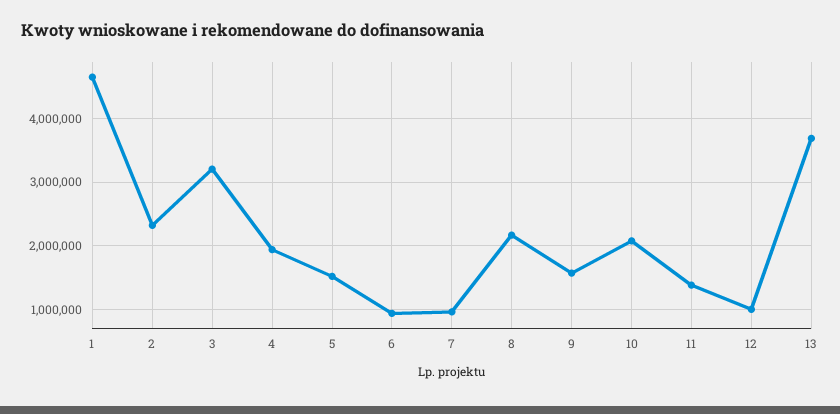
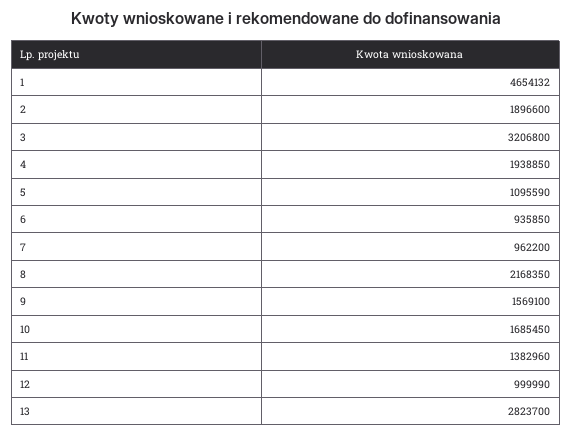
2: 2300000 -> 1896600
5: 1500000 -> 1095590
10: 2100000 -> 1685450
13: 3700000 -> 2823700

